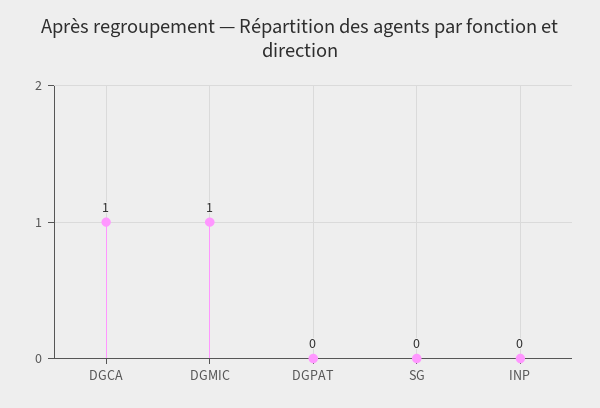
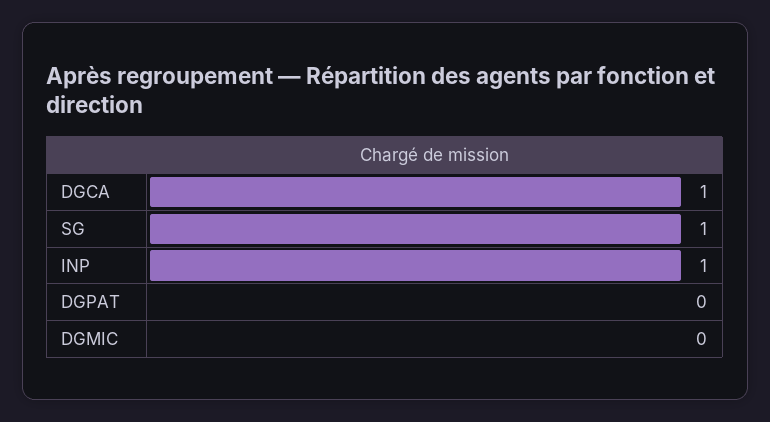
DGMIC: 1 -> 0
SG: 0 -> 1
INP: 0 -> 1

